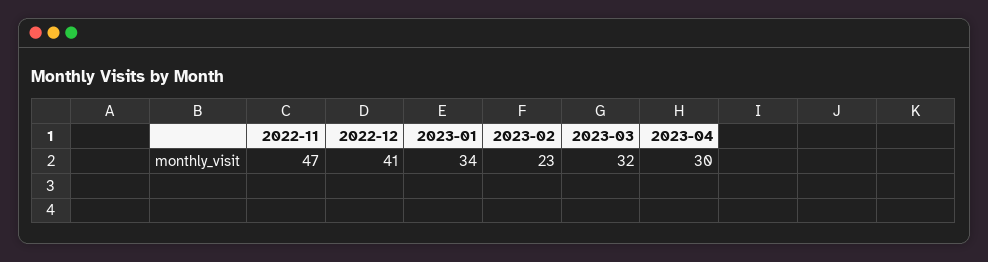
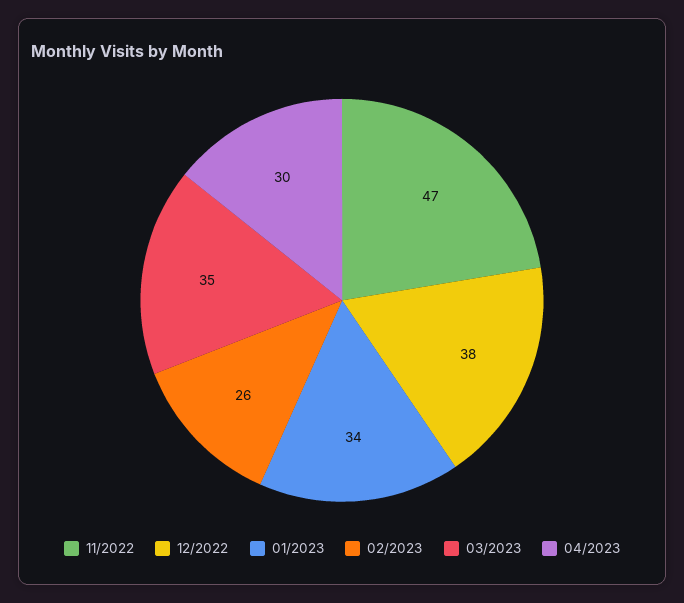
2022-12: 41 -> 38
2023-02: 23 -> 26
2023-03: 32 -> 35

